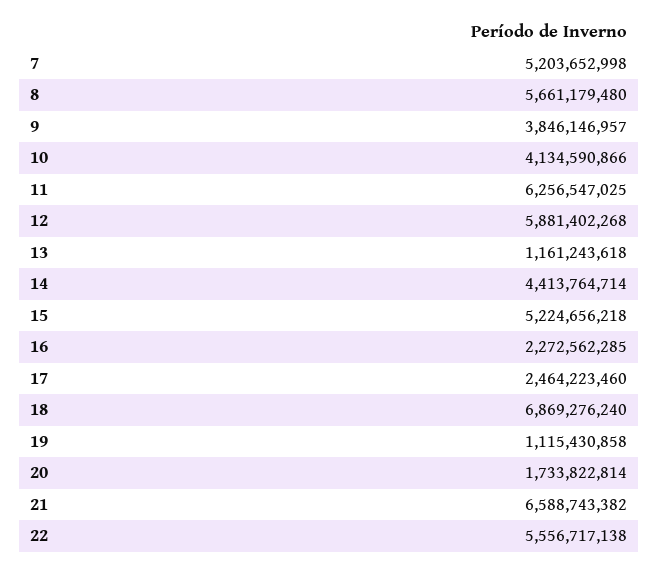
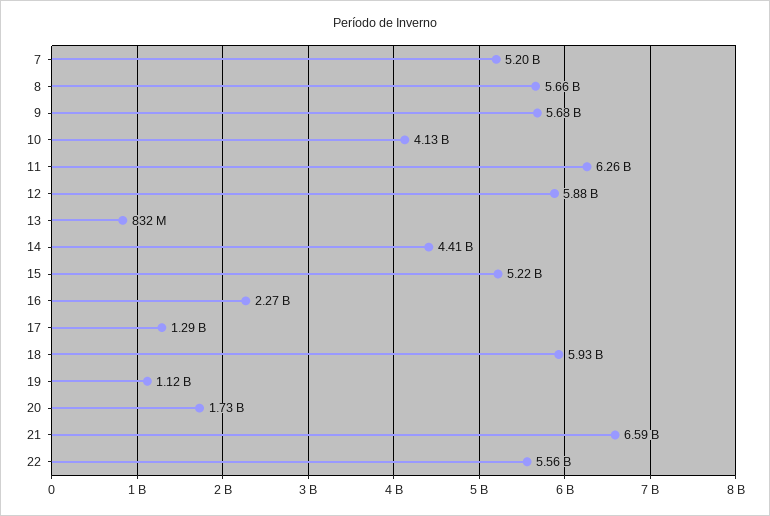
9: 3846146957 -> 5680000000
13: 1161243618 -> 832000000
17: 2464223460 -> 1290000000
18: 6869276240 -> 5930000000

